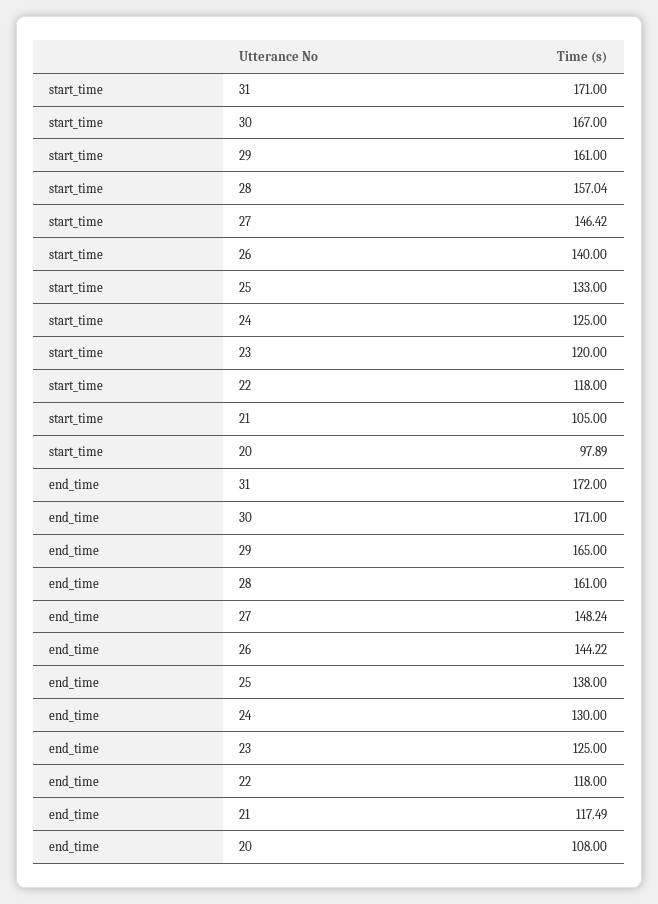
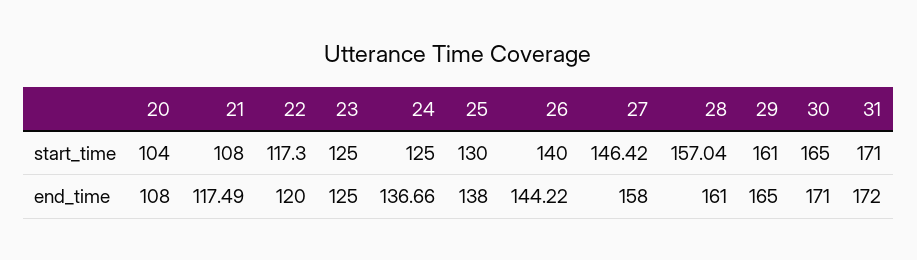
start_time, 30: 167 -> 165
start_time, 25: 133 -> 130
start_time, 23: 120 -> 125
start_time, 22: 118 -> 117.3
start_time, 21: 105 -> 108
start_time, 20: 97.89 -> 104
end_time, 27: 148.24 -> 158
end_time, 24: 130 -> 136.66
end_time, 22: 118 -> 120

